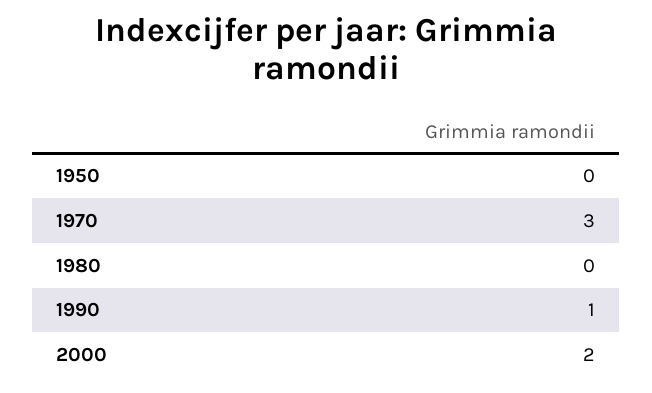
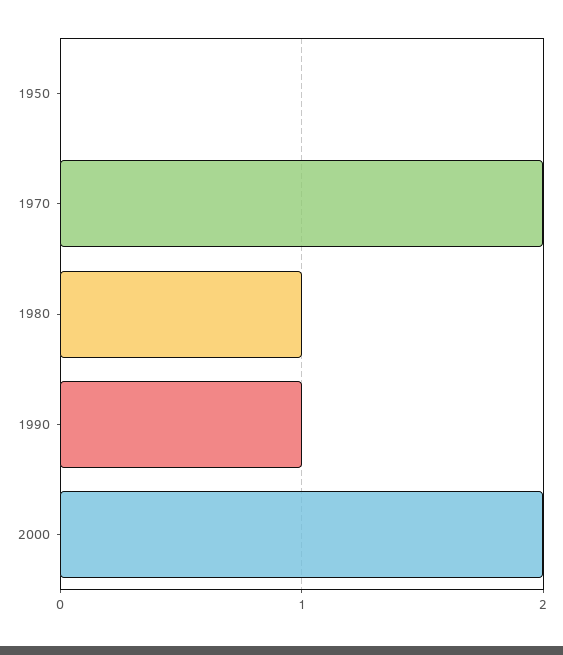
1970: 3 -> 2
1980: 0 -> 1

